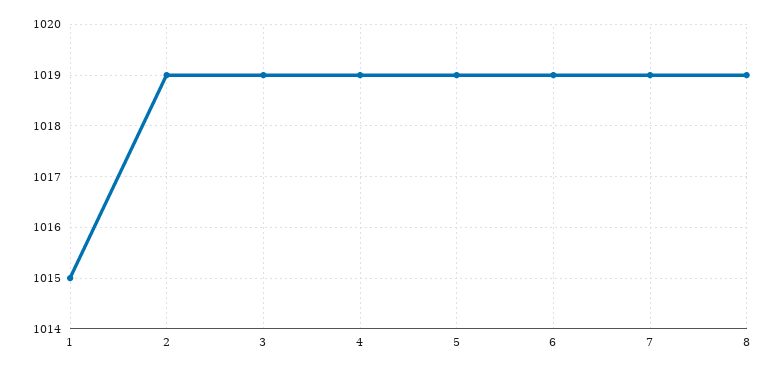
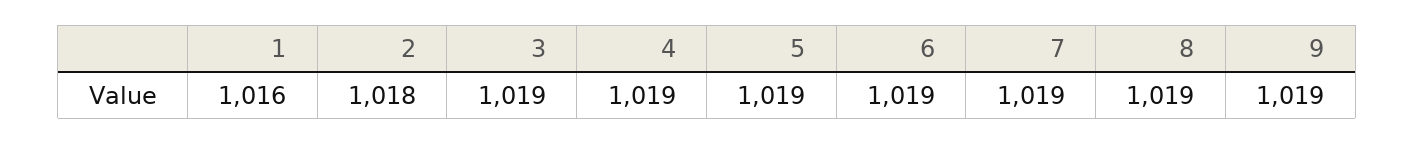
1: 1015 -> 1016
2: 1019 -> 1018
9: none -> 1019

